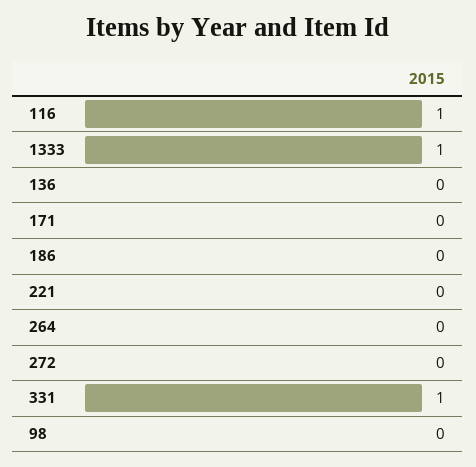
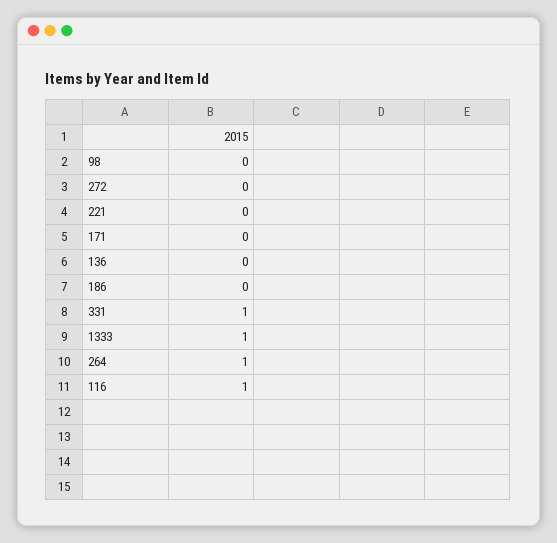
264: 0 -> 1

